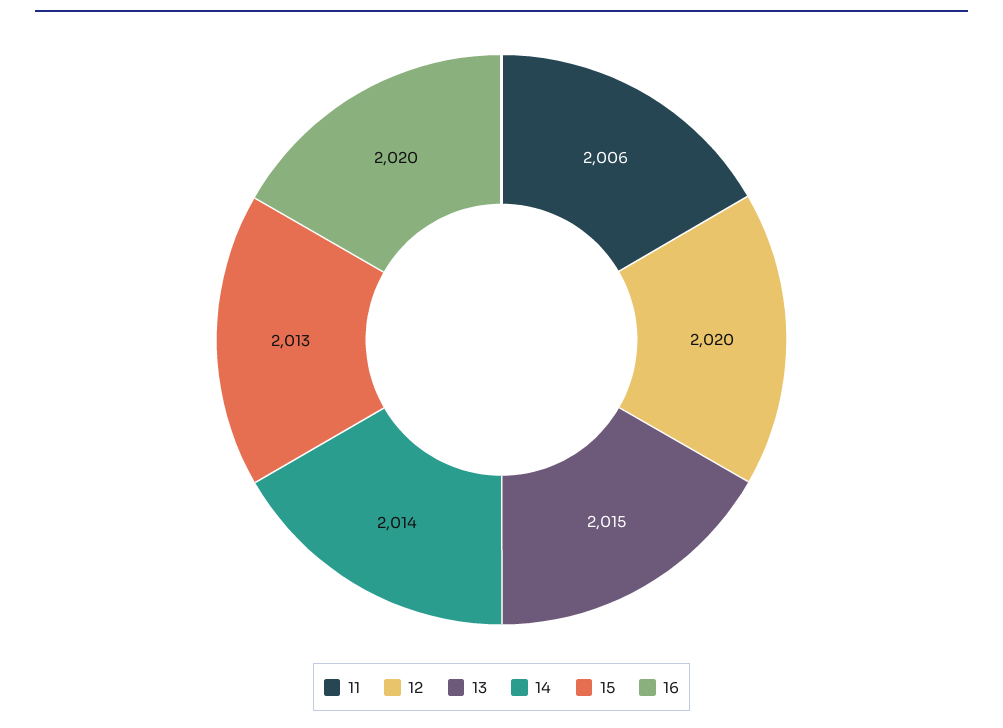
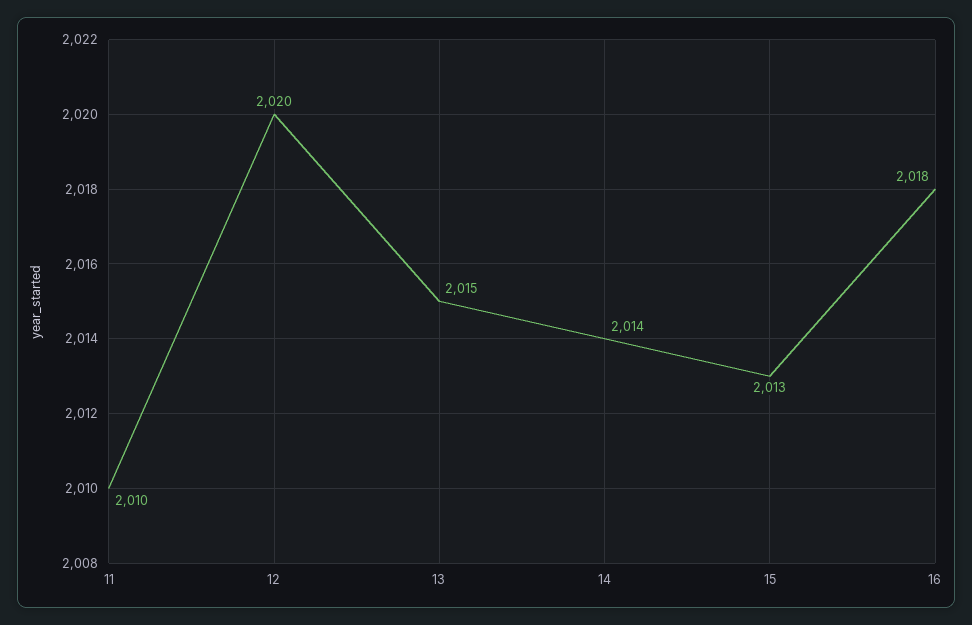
11: 2006 -> 2010
16: 2020 -> 2018

